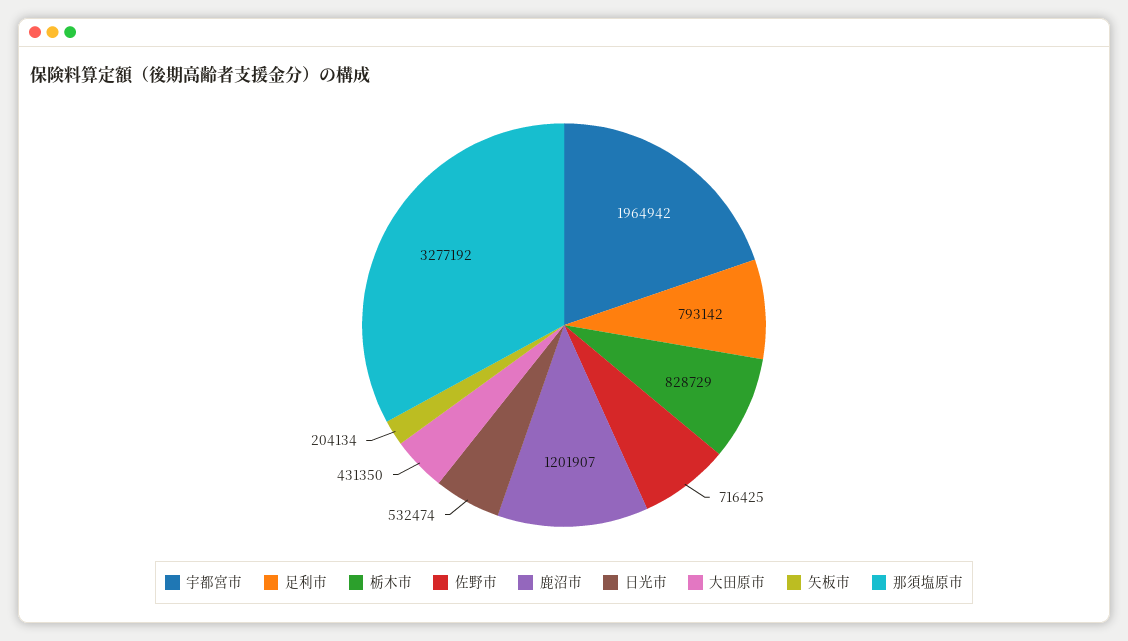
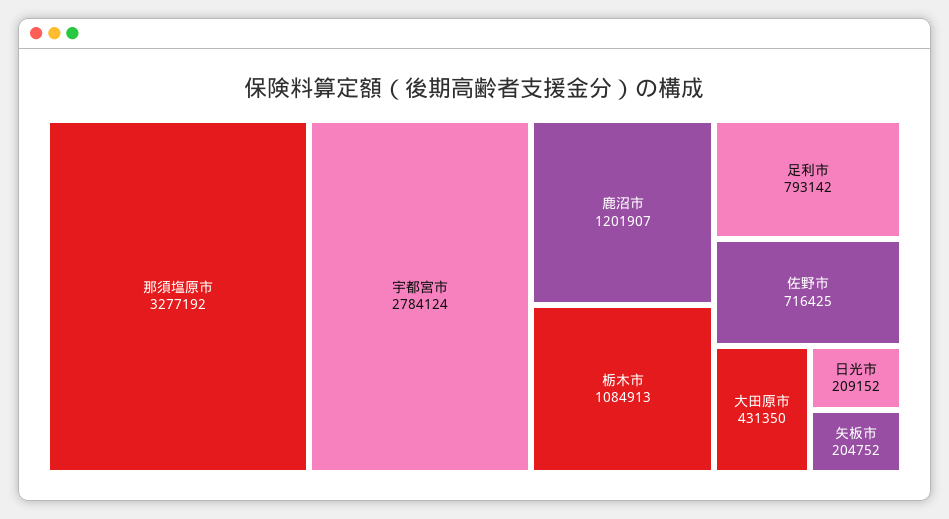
宇都宮市: 1964942 -> 2784124
栃木市: 828729 -> 1084913
日光市: 532474 -> 209152
矢板市: 204134 -> 204752

